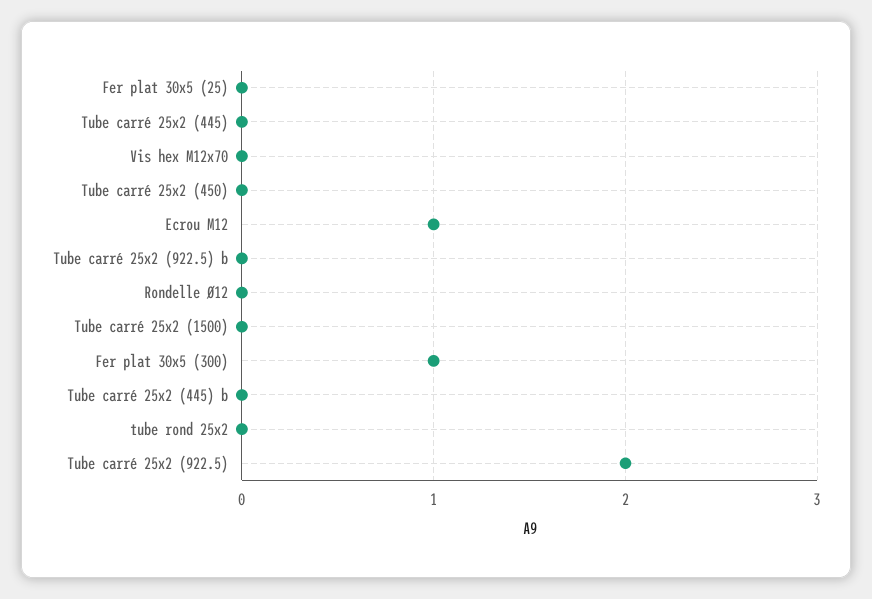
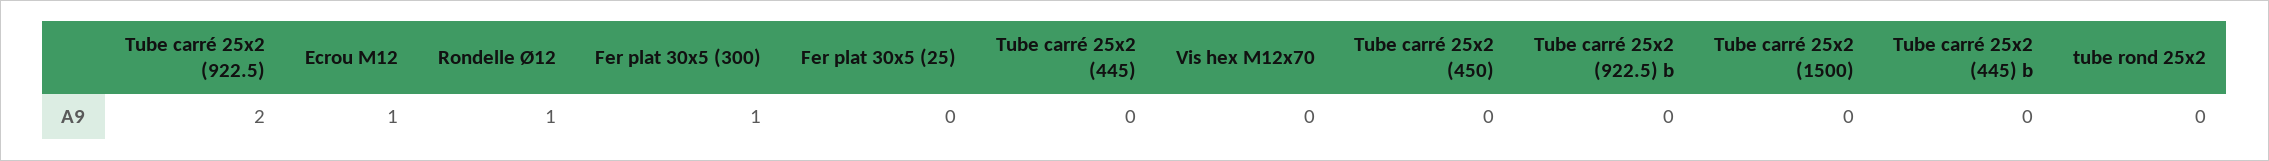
Rondelle Ø12: 0 -> 1

